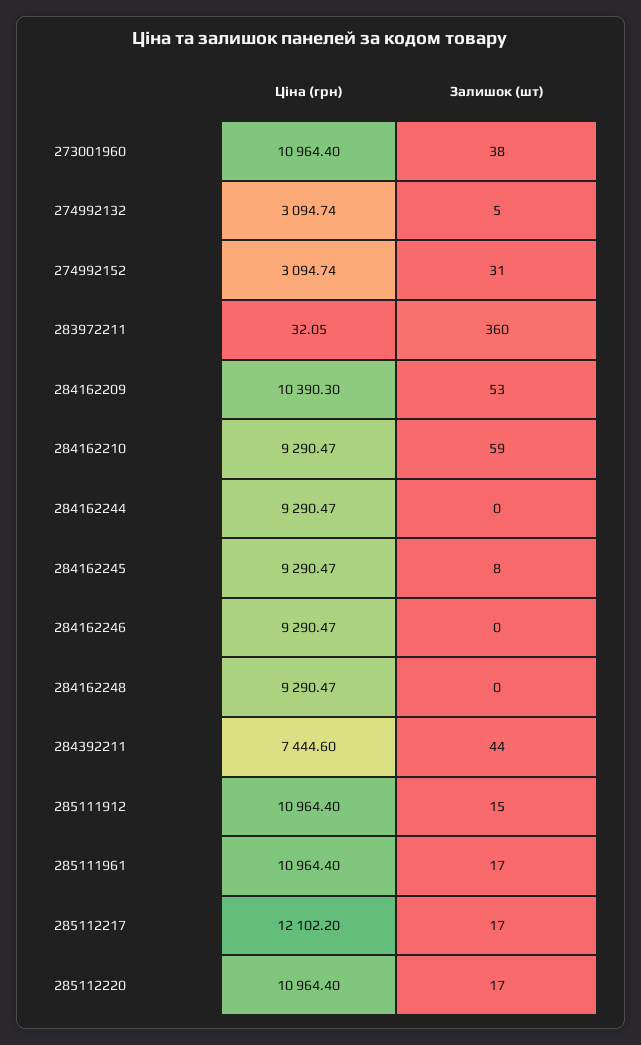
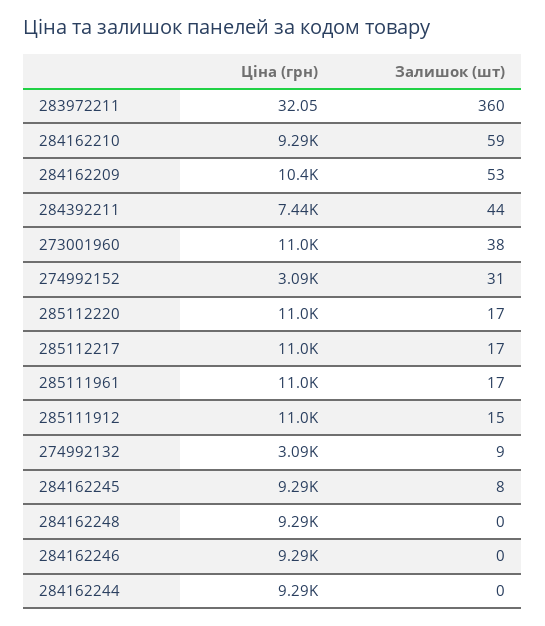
Залишок (шт), 274992132: 5 -> 9
Ціна (грн), 285112217: 12102.2 -> 11000

